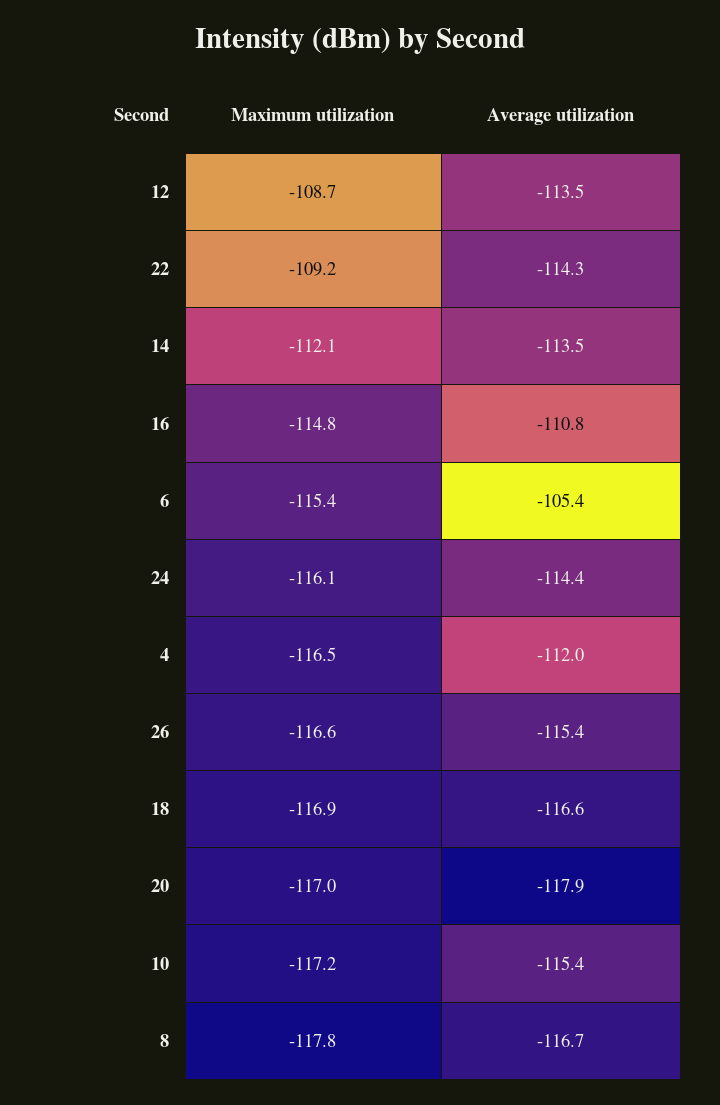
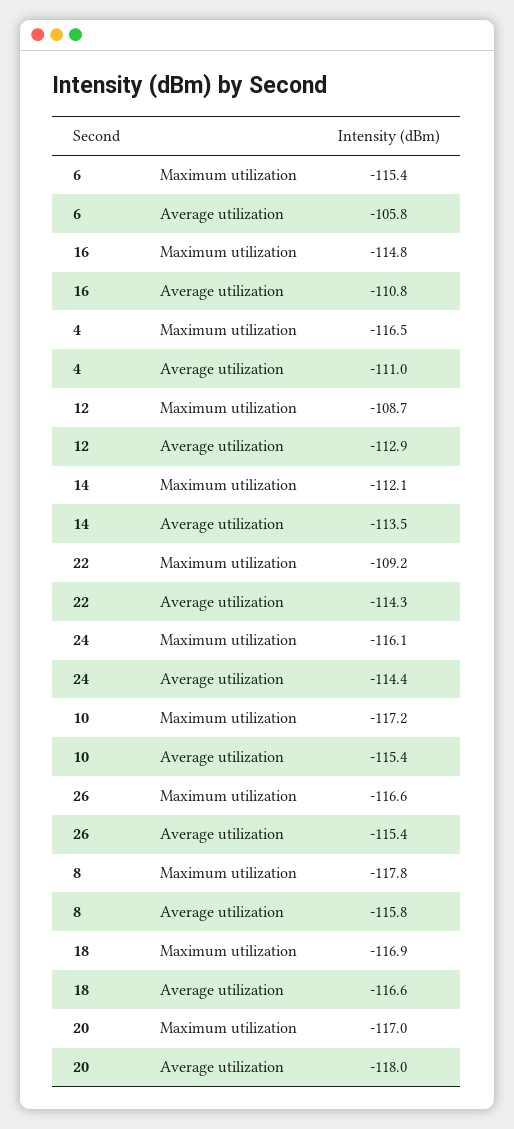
Average utilization, 12: -113.5 -> -112.9
Average utilization, 6: -105.4 -> -105.8
Average utilization, 4: -112 -> -111
Average utilization, 20: -117.9 -> -118
Average utilization, 8: -116.7 -> -115.8

